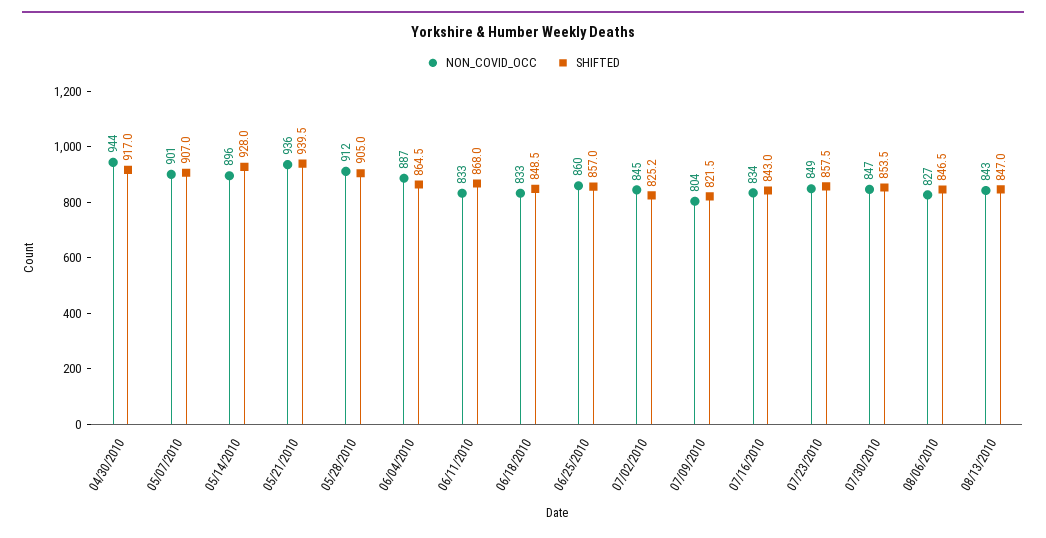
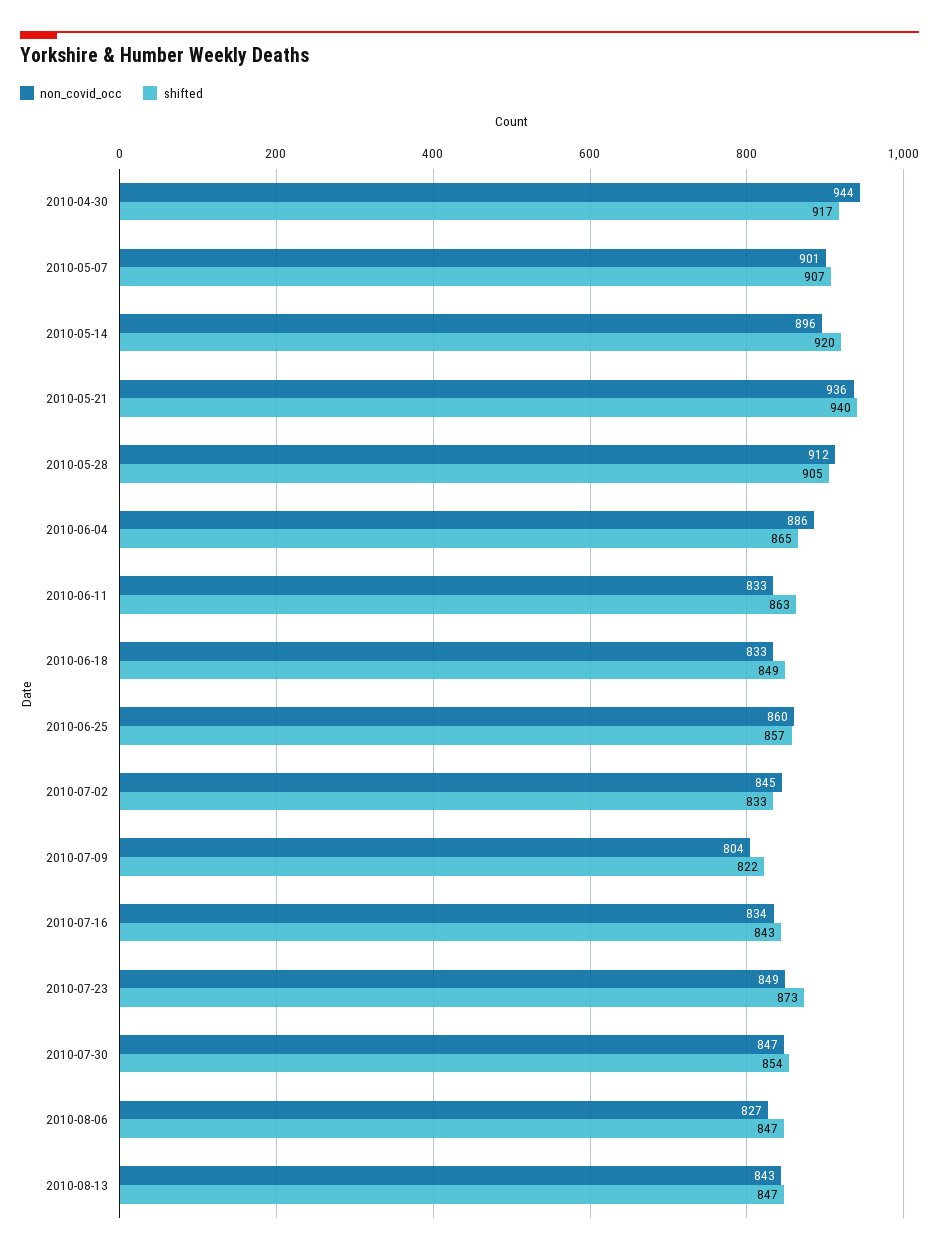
SHIFTED, 05/14/2010: 928 -> 920
NON_COVID_OCC, 06/04/2010: 887 -> 886
SHIFTED, 06/11/2010: 868 -> 863
SHIFTED, 07/02/2010: 825.2 -> 833
SHIFTED, 07/23/2010: 857.5 -> 873

